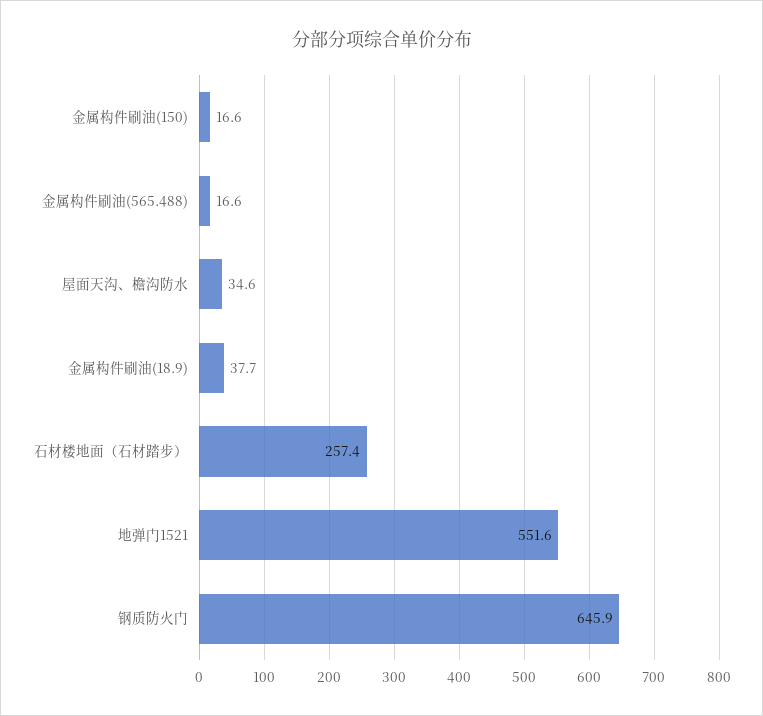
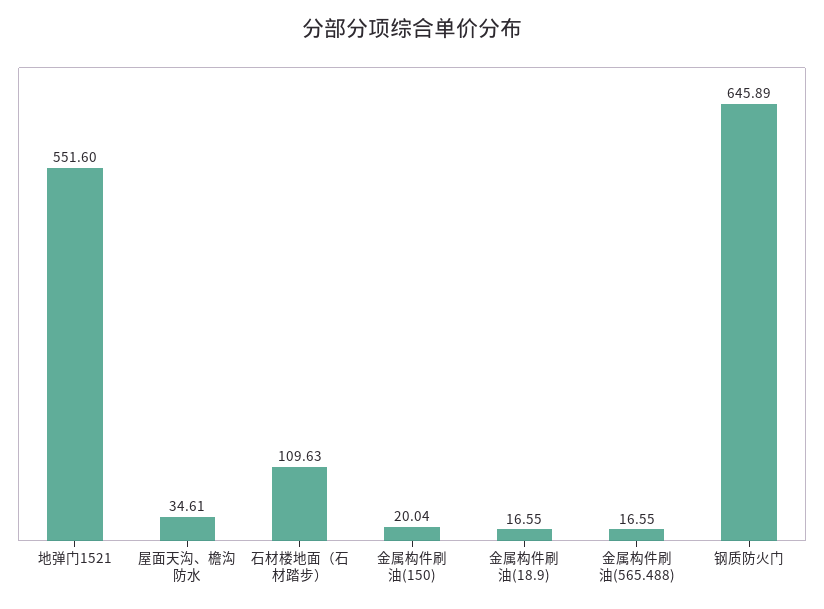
金属构件刷油(150): 16.6 -> 20.04
金属构件刷油(18.9): 37.7 -> 16.55
石材楼地面（石材踏步）: 257.4 -> 109.63

